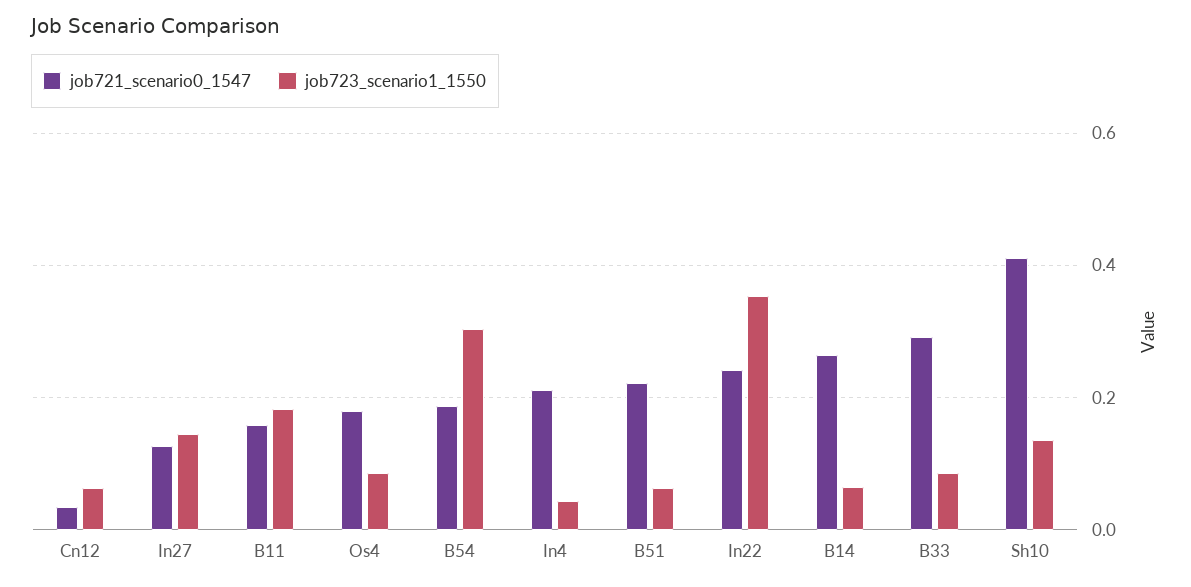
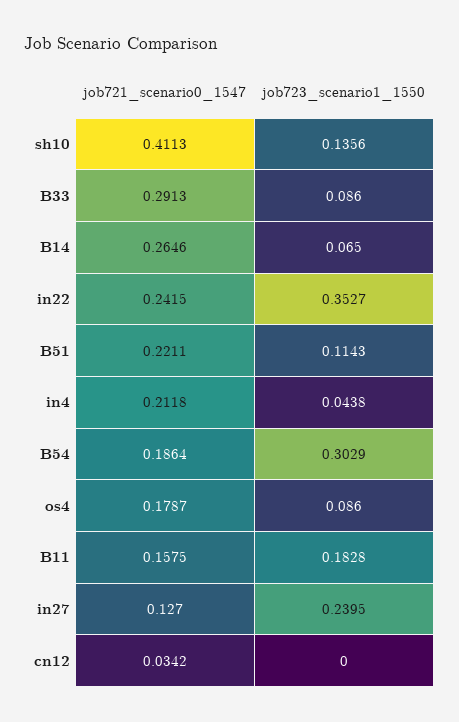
job723_scenario1_1550, Cn12: 0.06 -> 0
job723_scenario1_1550, In27: 0.14 -> 0.2395
job723_scenario1_1550, B51: 0.06 -> 0.1143

